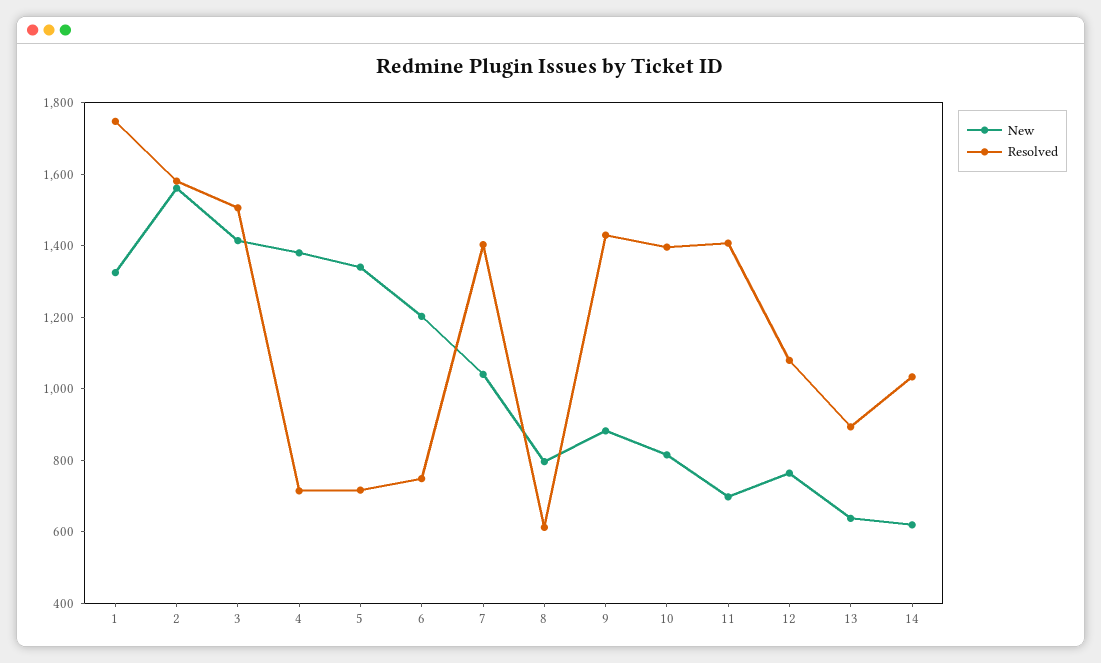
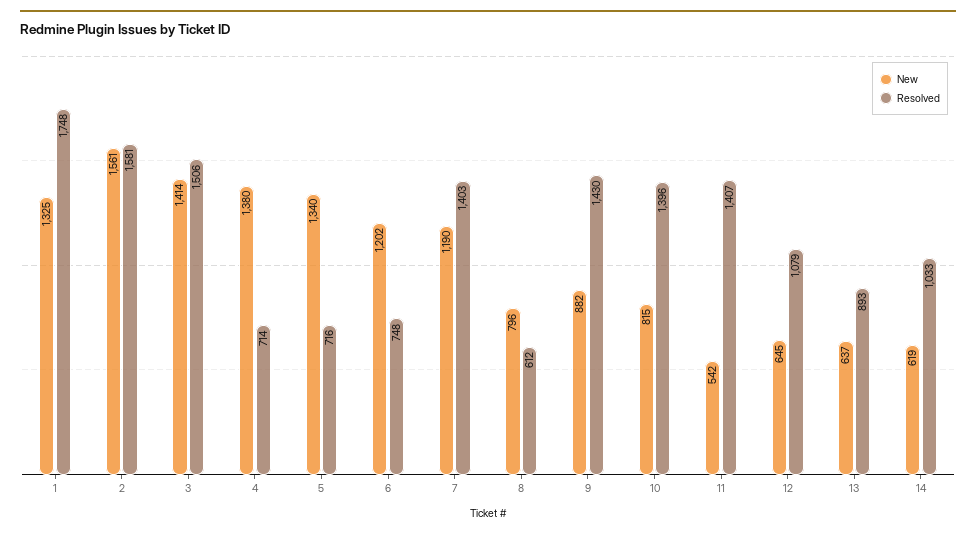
New, 7: 1050 -> 1190
New, 11: 700 -> 542
New, 12: 750 -> 645

